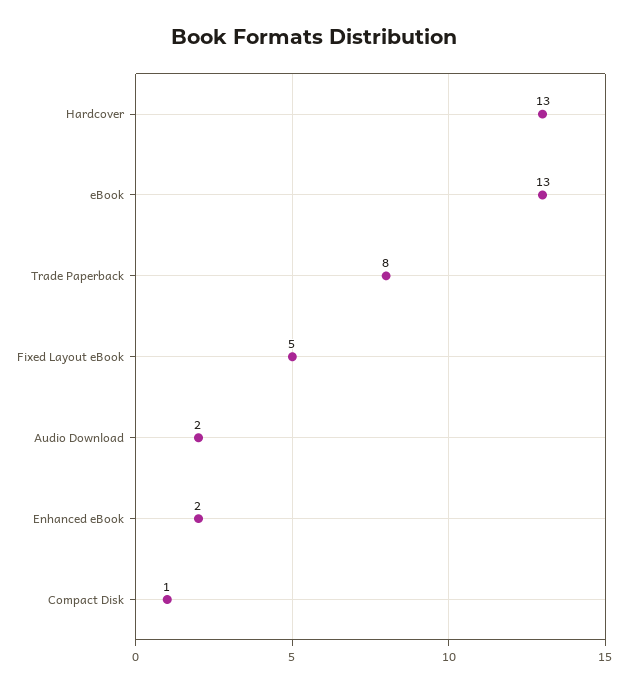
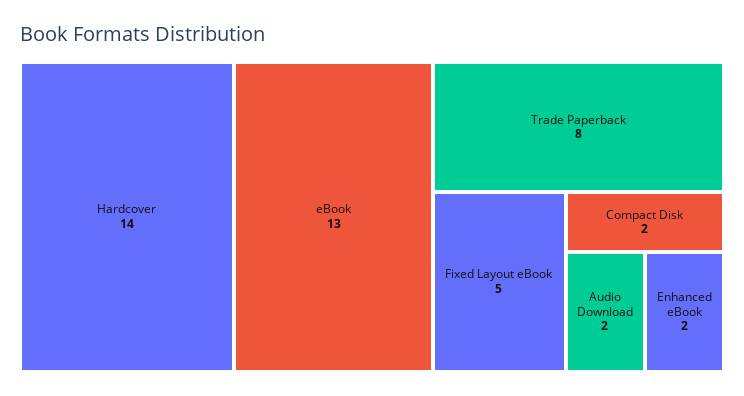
Hardcover: 13 -> 14
Compact Disk: 1 -> 2

